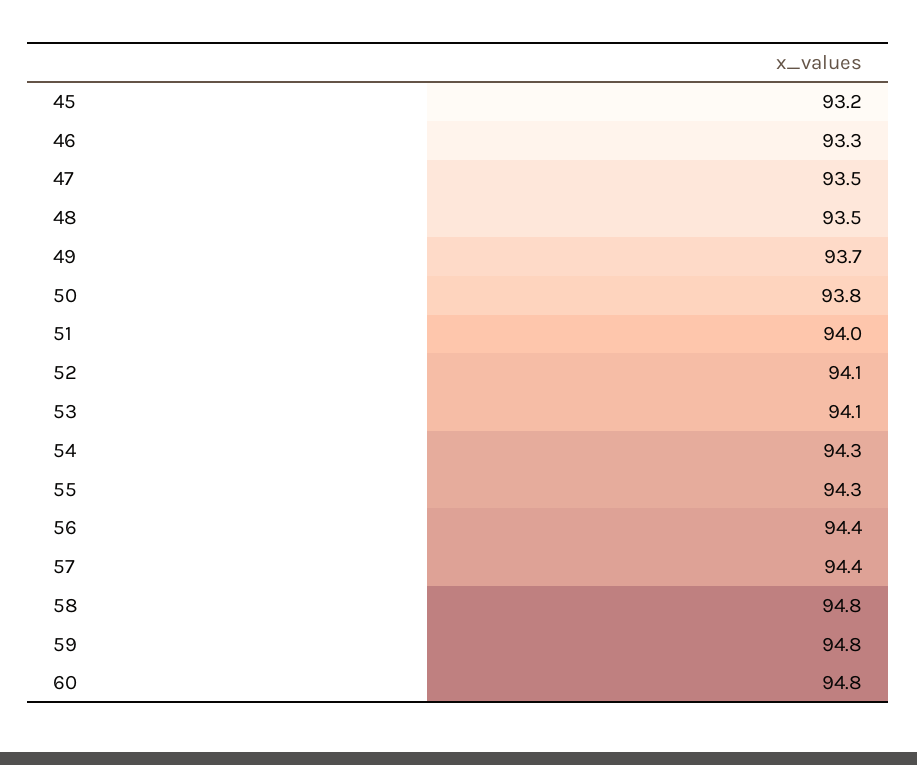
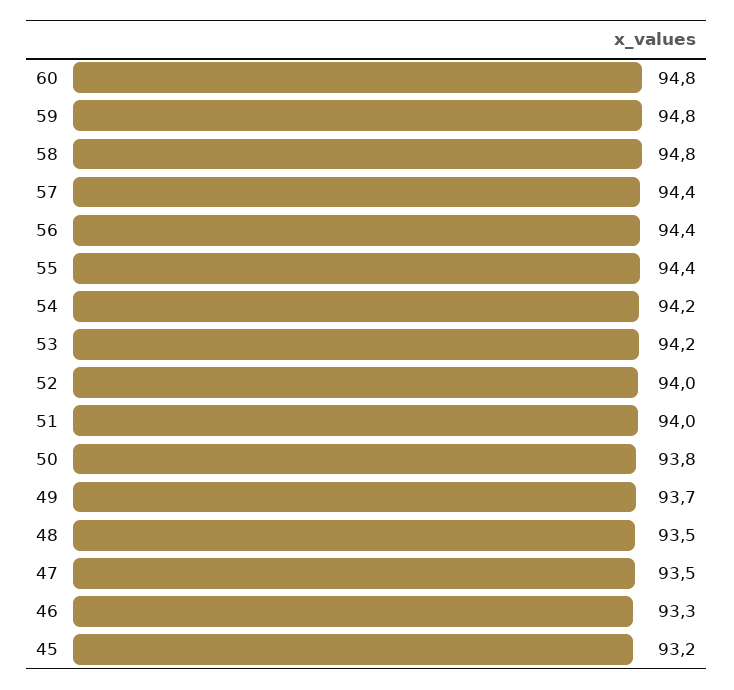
52: 94.1 -> 94
53: 94.1 -> 94.2
54: 94.3 -> 94.2
55: 94.3 -> 94.4

